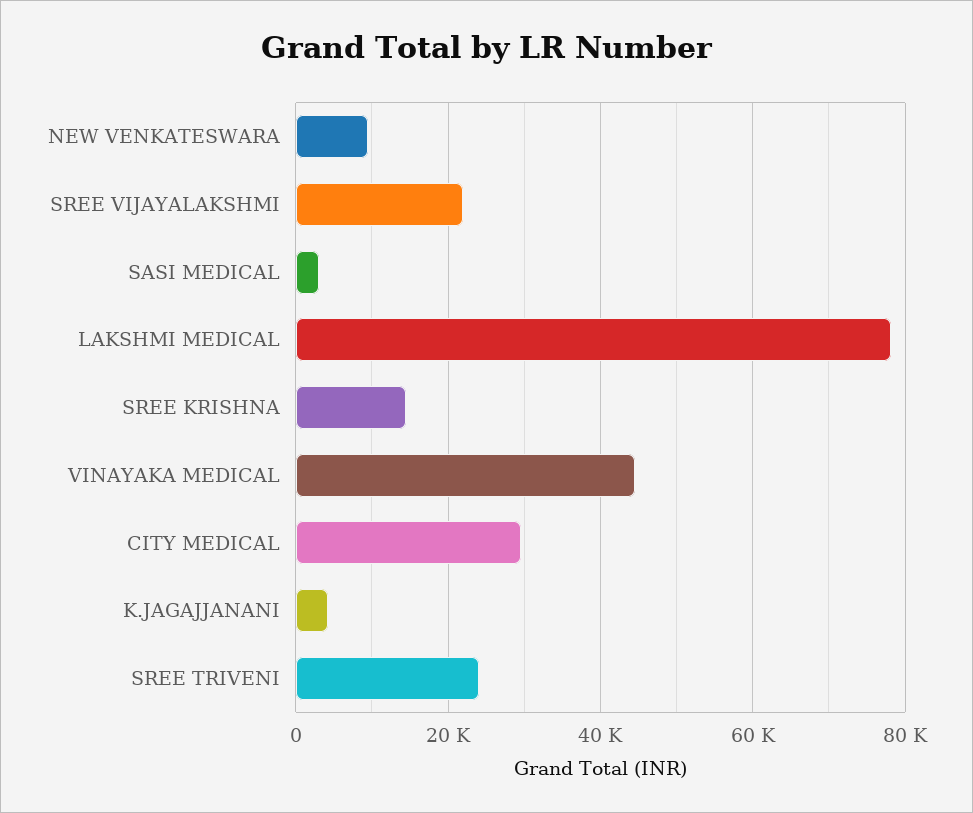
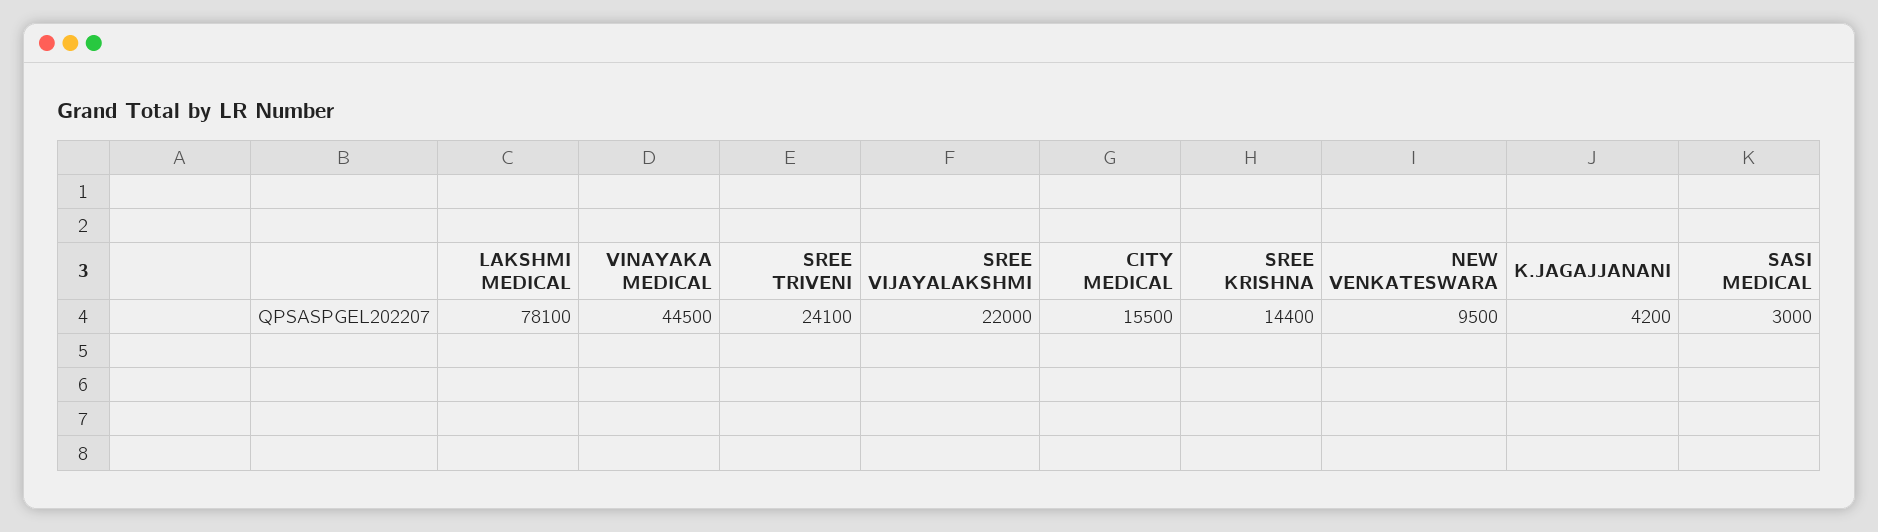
CITY MEDICAL: 30000 -> 15500

